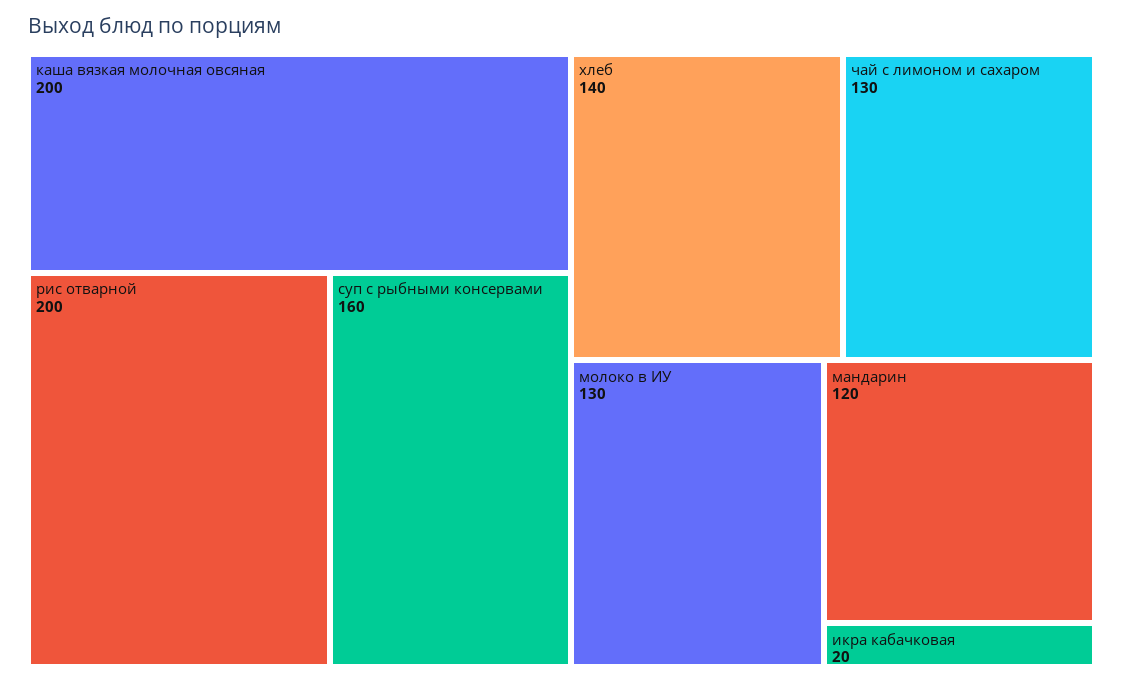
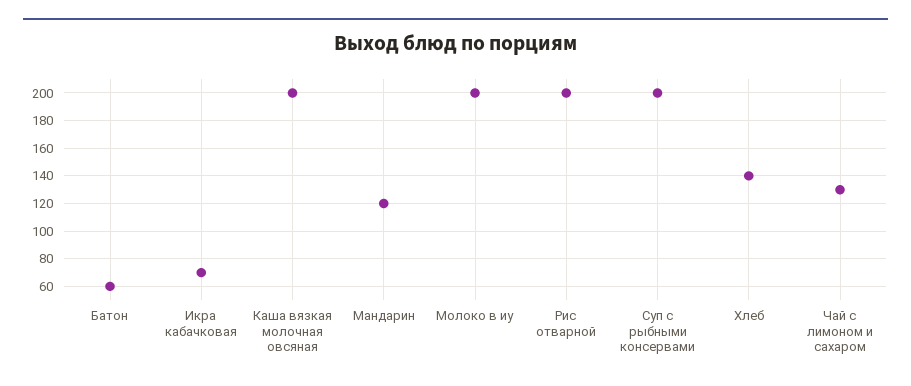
суп с рыбными консервами: 160 -> 200
молоко в ИУ: 130 -> 200
икра кабачковая: 20 -> 70
Батон: none -> 60

